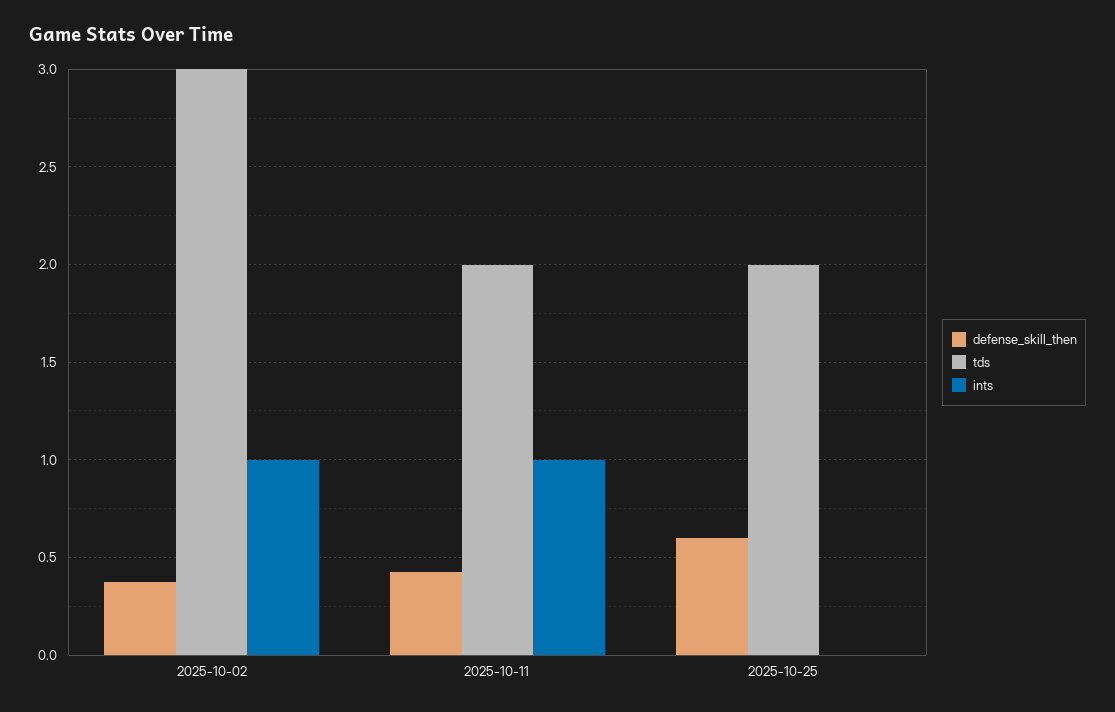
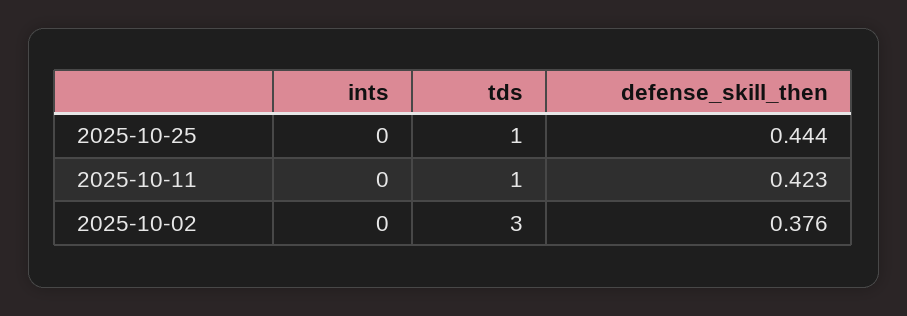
ints, 2025-10-02: 1 -> 0
tds, 2025-10-11: 2 -> 1
ints, 2025-10-11: 1 -> 0
defense_skill_then, 2025-10-25: 0.6 -> 0.444
tds, 2025-10-25: 2 -> 1

